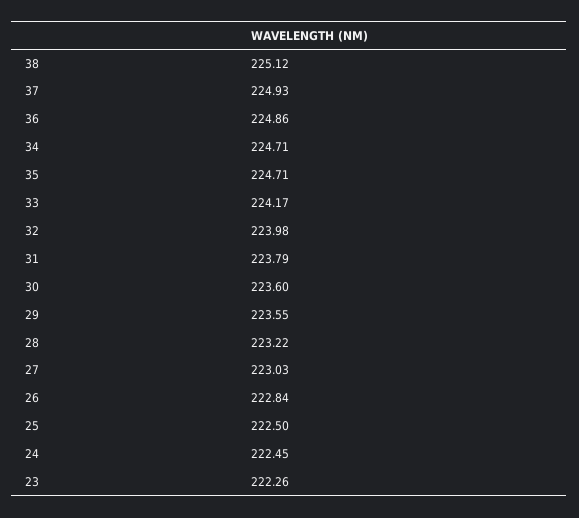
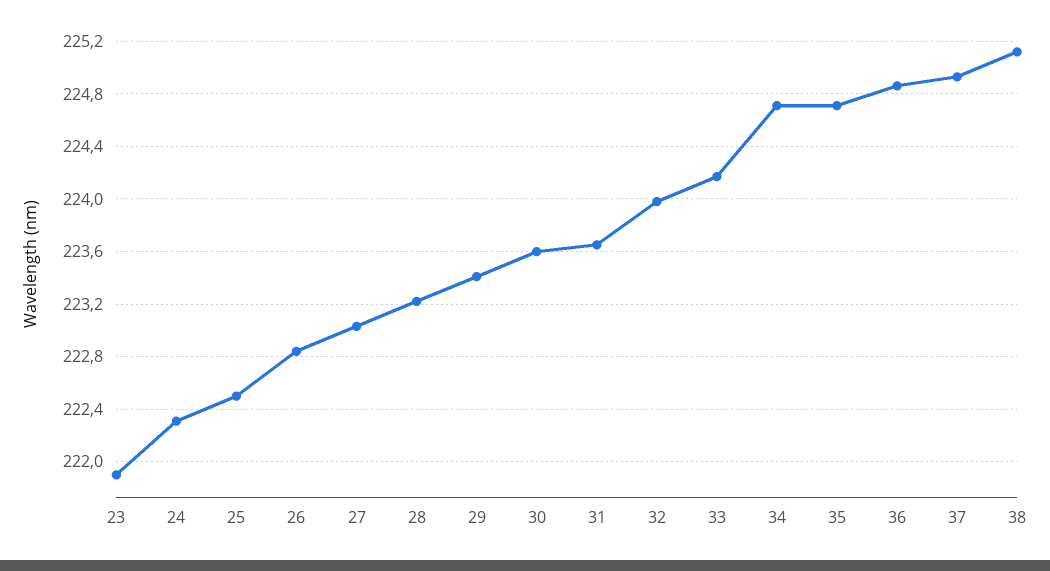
31: 223.79 -> 223.65
29: 223.55 -> 223.4
24: 222.45 -> 222.3
23: 222.26 -> 221.9

